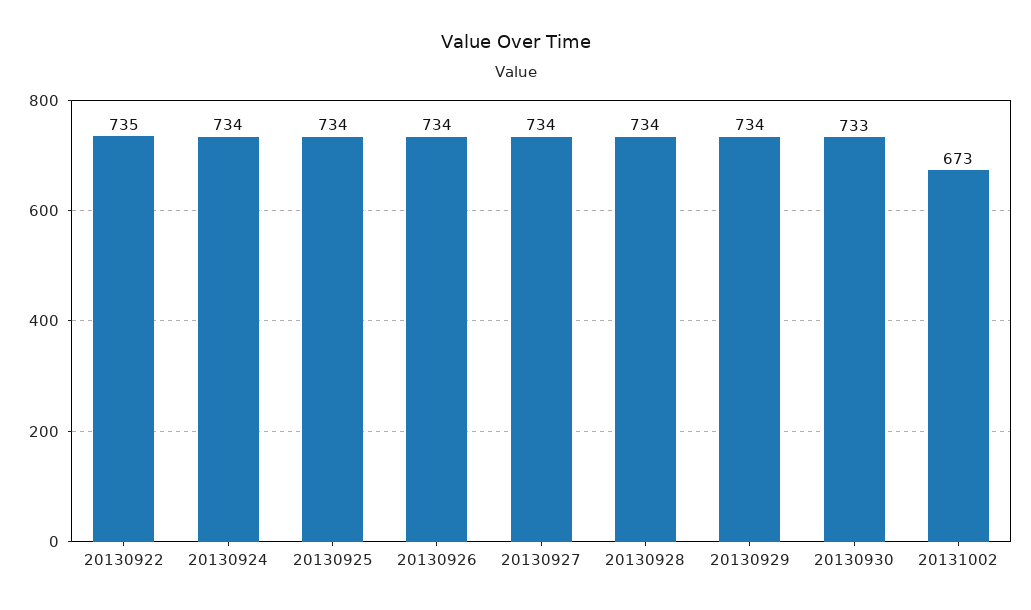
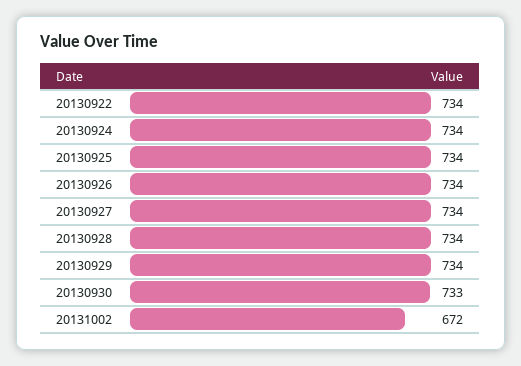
20130922: 735 -> 734
20131002: 673 -> 672

